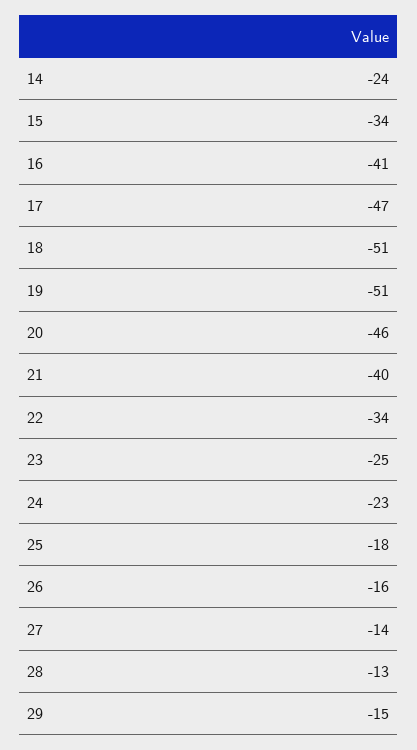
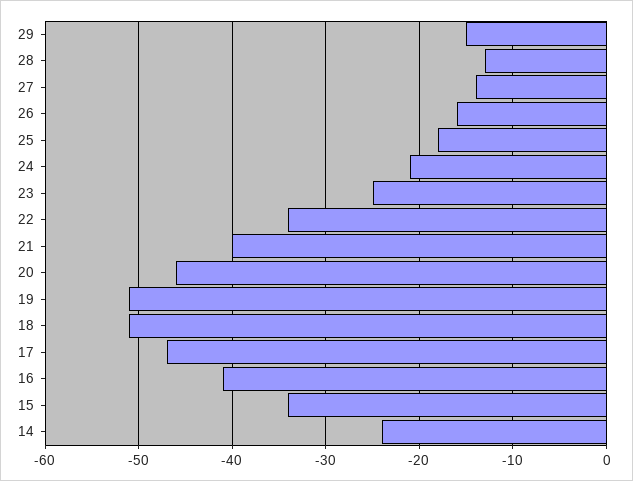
24: -23 -> -21

